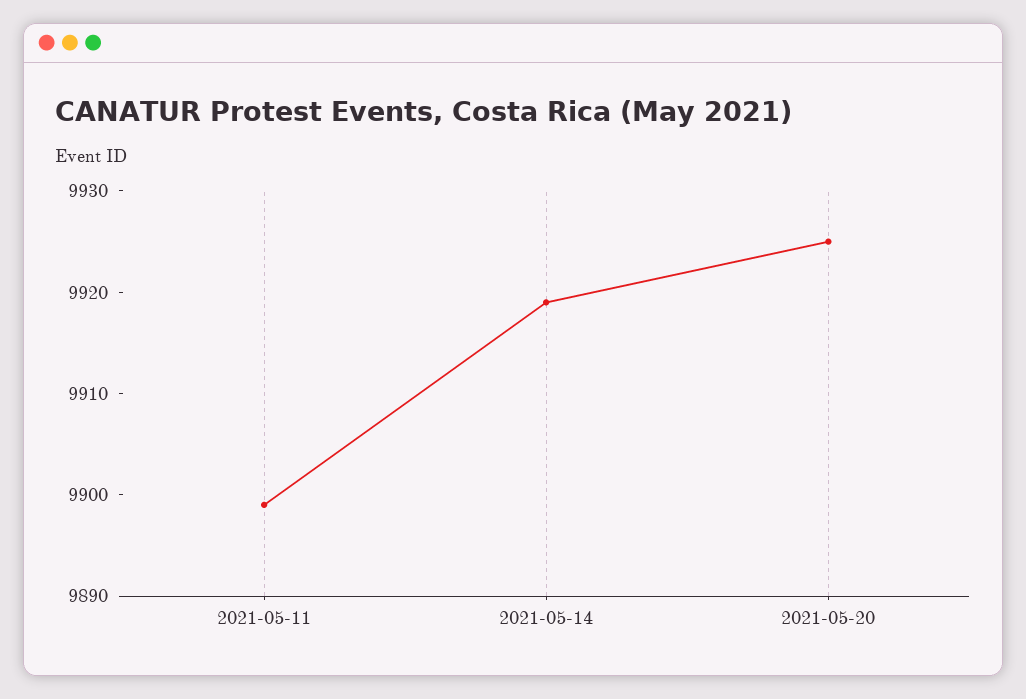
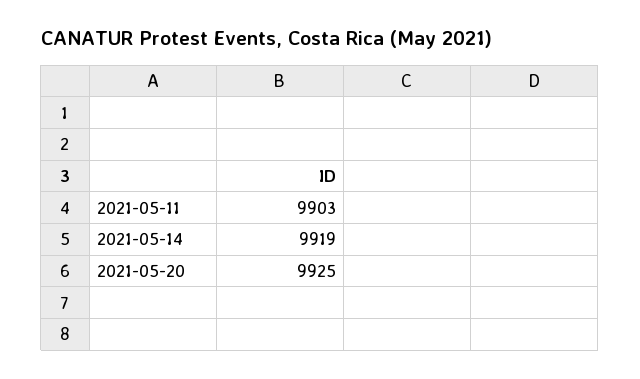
2021-05-11: 9899 -> 9903

